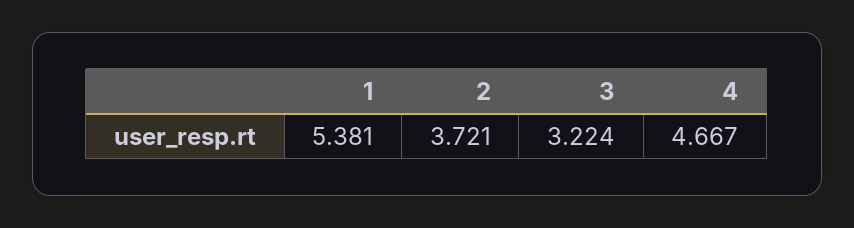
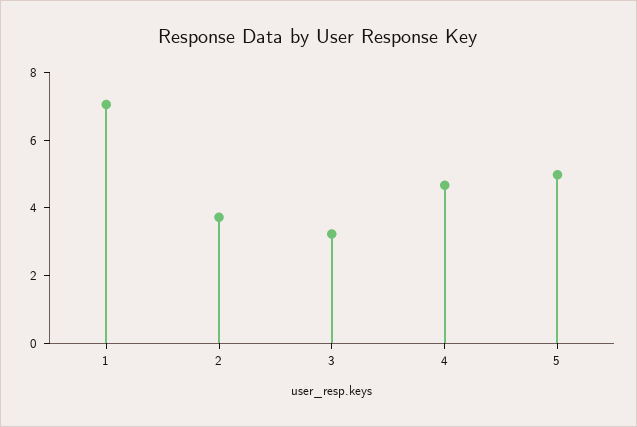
1: 5.381 -> 7
5: none -> 5

